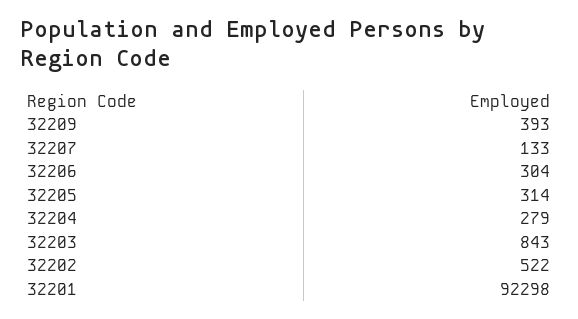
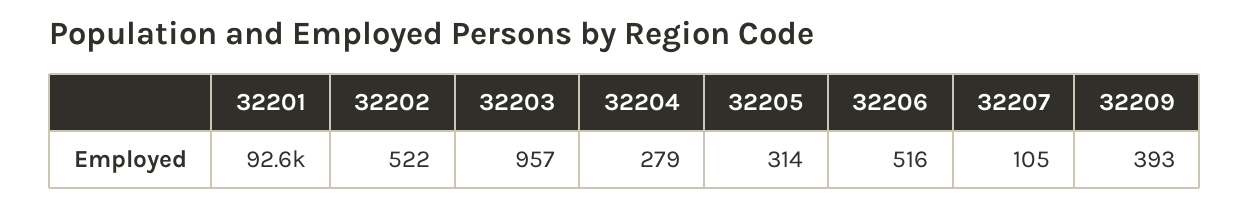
32207: 133 -> 105
32206: 304 -> 516
32203: 843 -> 957
32201: 92298 -> 92600

